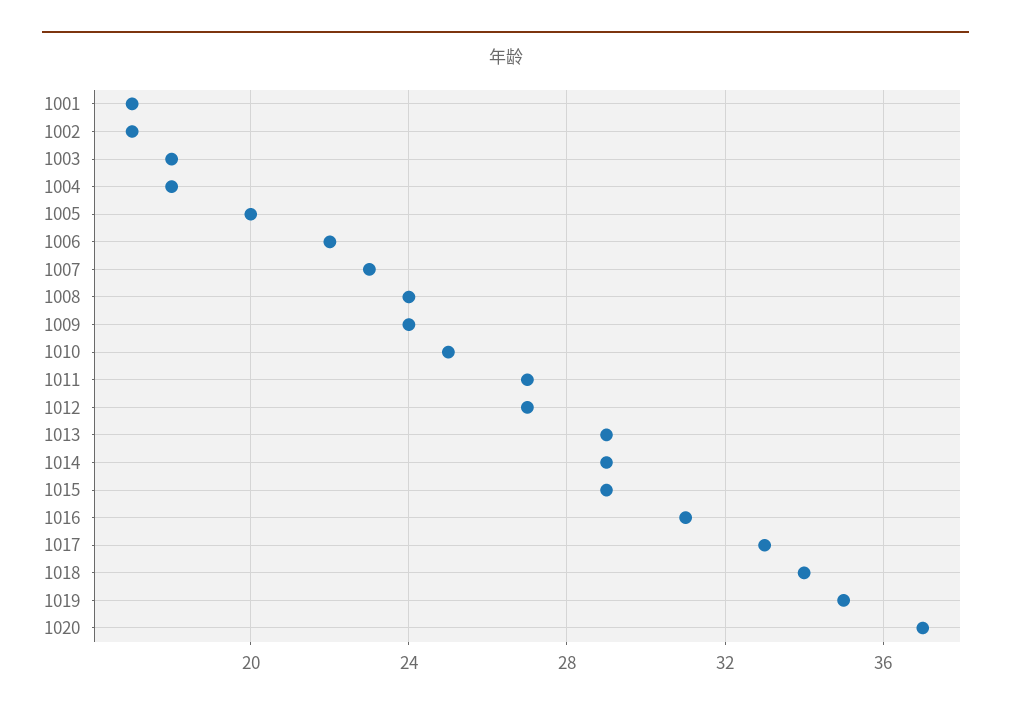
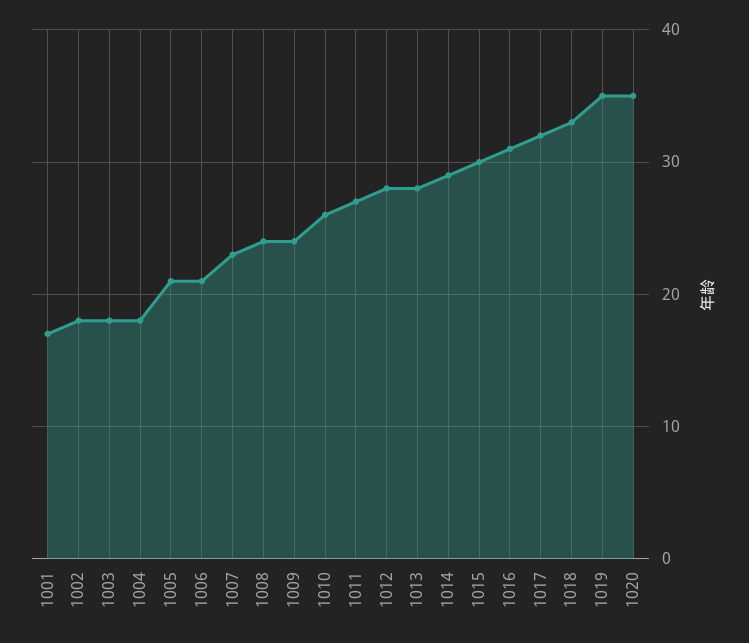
1002: 17 -> 18
1005: 20 -> 21
1006: 22 -> 21
1010: 25 -> 26
1012: 27 -> 28
1013: 29 -> 28
1015: 29 -> 30
1017: 33 -> 32
1018: 34 -> 33
1020: 37 -> 35

